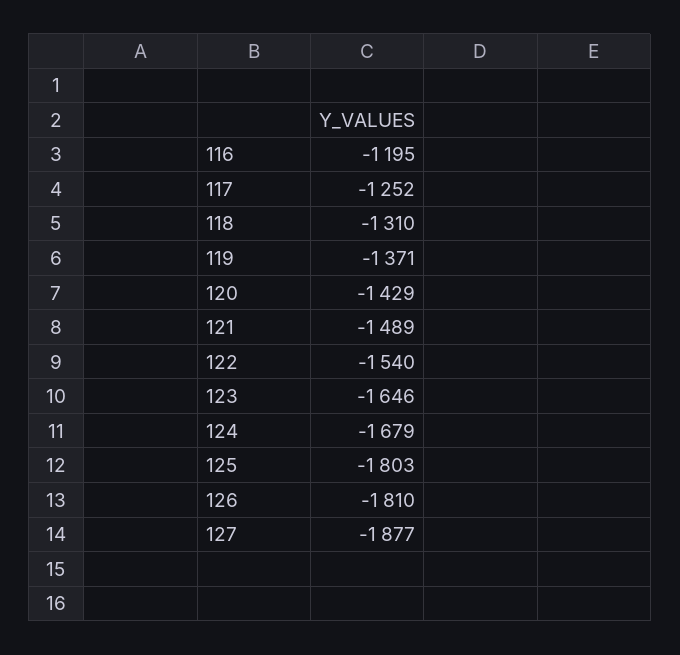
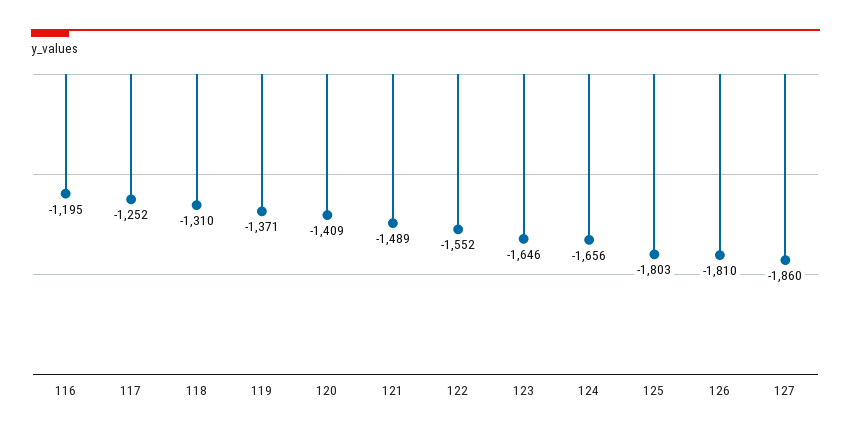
120: -1429 -> -1409
122: -1540 -> -1552
124: -1679 -> -1656
127: -1877 -> -1860

